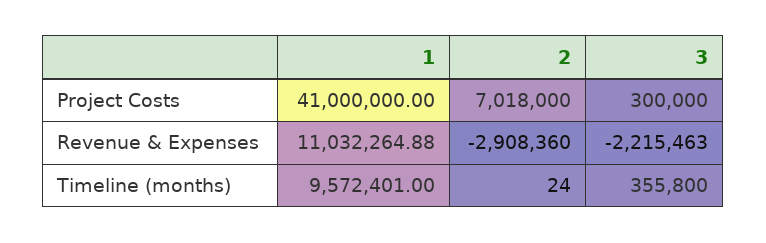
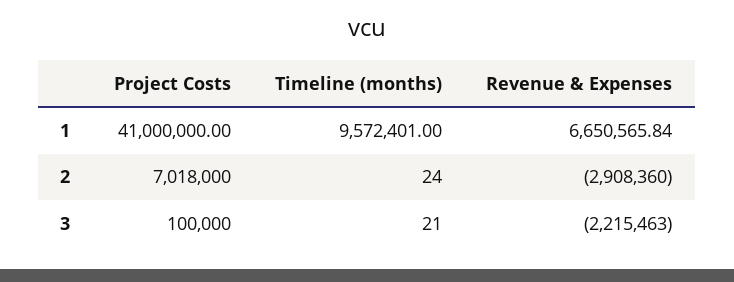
3, Project Costs: 300000 -> 100000
1, Revenue & Expenses: 11032264.88 -> 6650565.84
3, Timeline (months): 355800 -> 21

